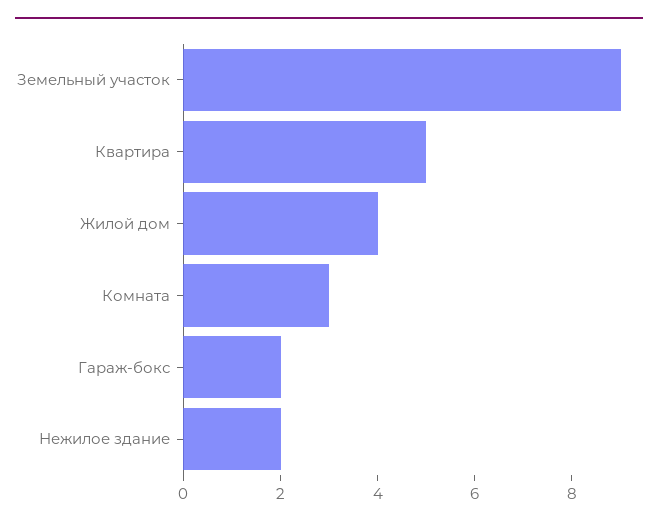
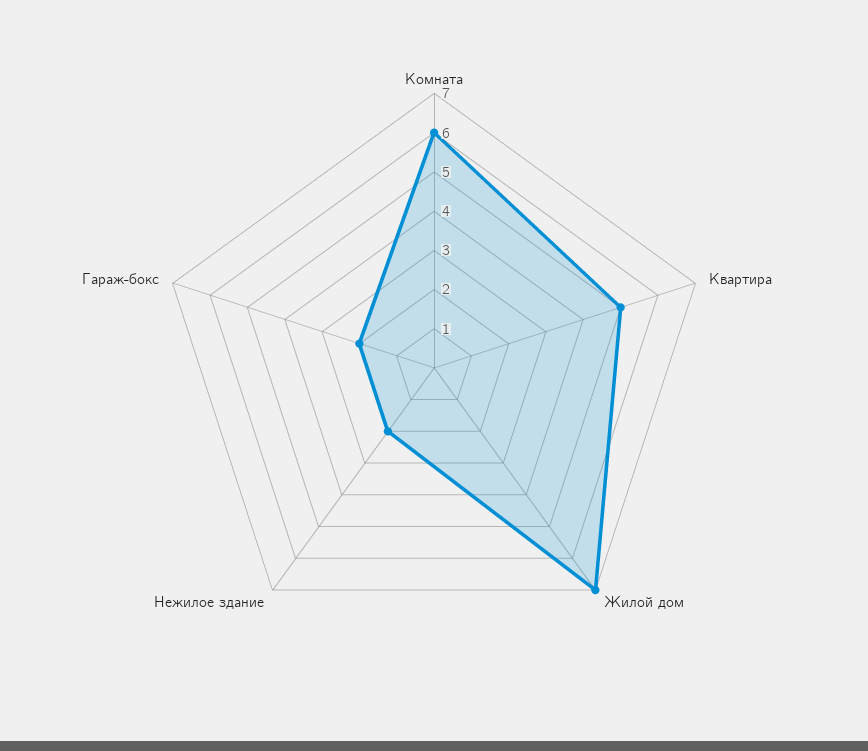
Земельный участок: 9 -> none
Жилой дом: 4 -> 7
Комната: 3 -> 6

